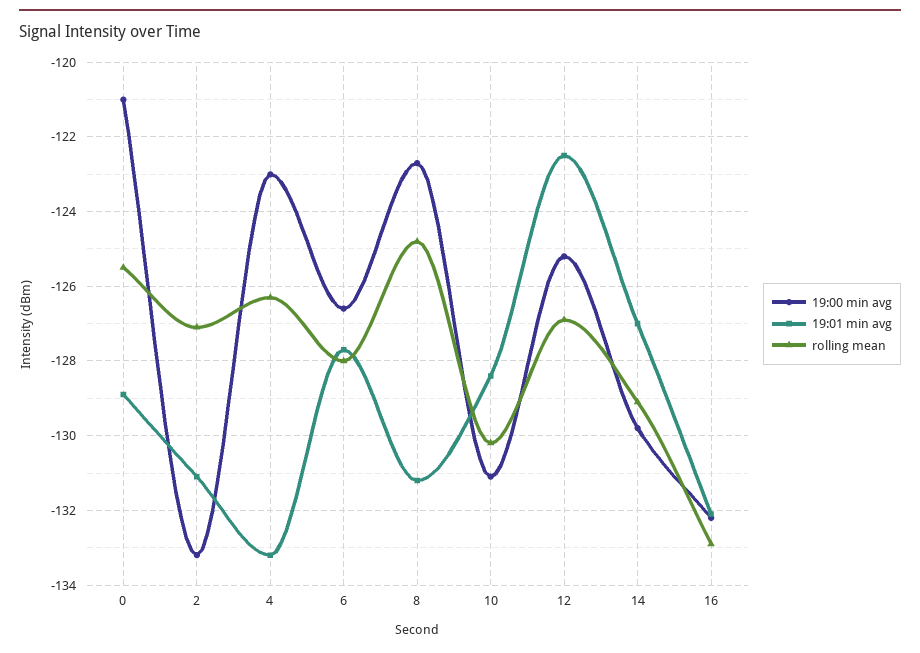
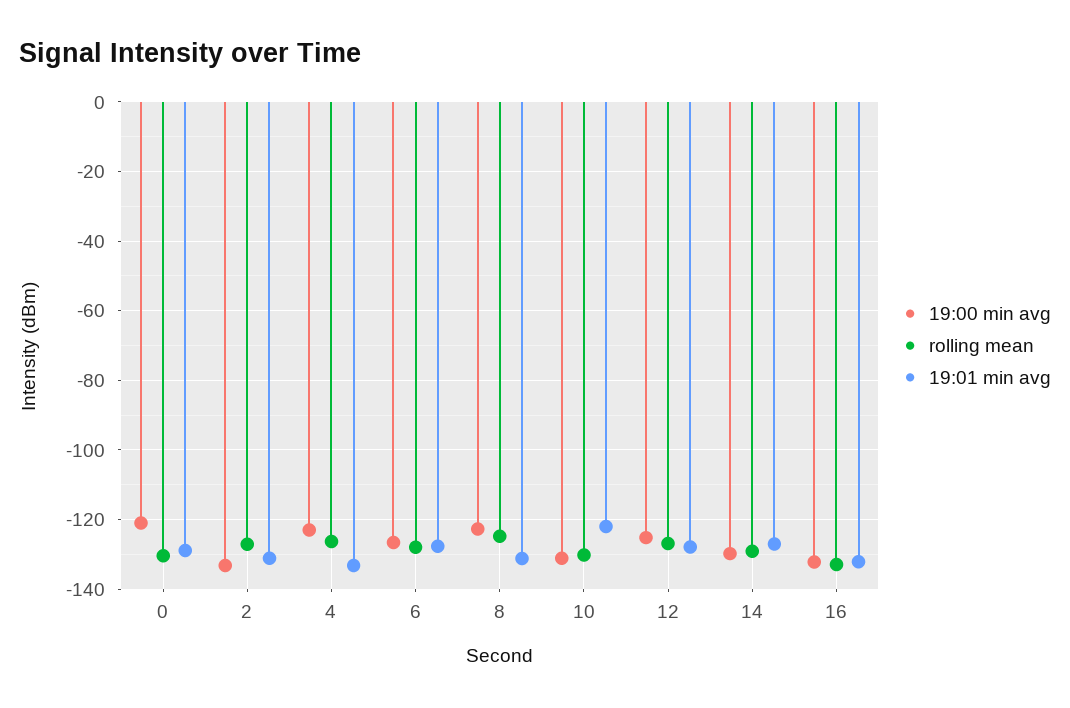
rolling mean, 0: -125.5 -> -130
19:01 min avg, 10: -128.5 -> -122
19:01 min avg, 12: -122.5 -> -128

